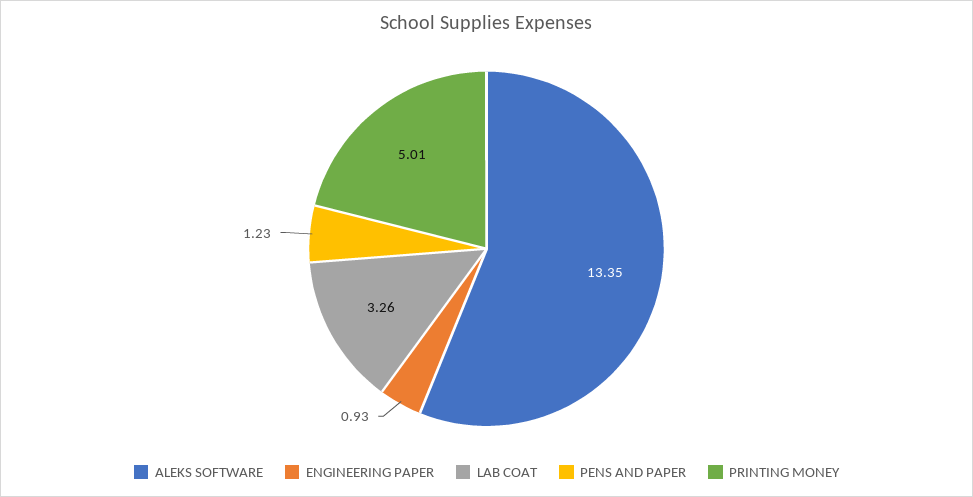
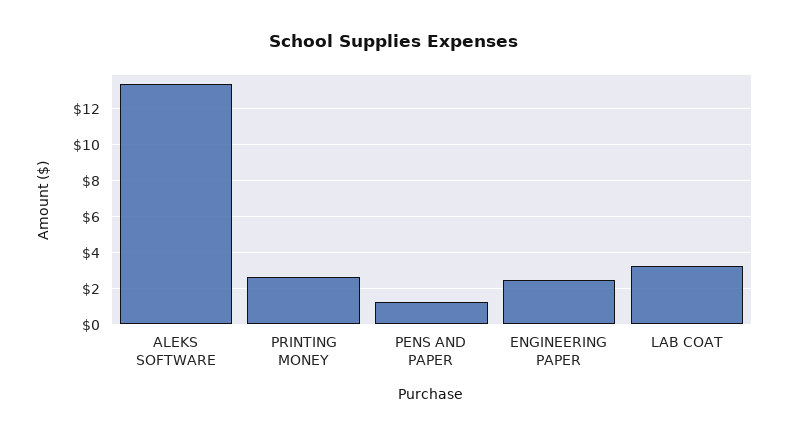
ENGINEERING PAPER: 0.93 -> 2.5
PRINTING MONEY: 5.01 -> 2.5

